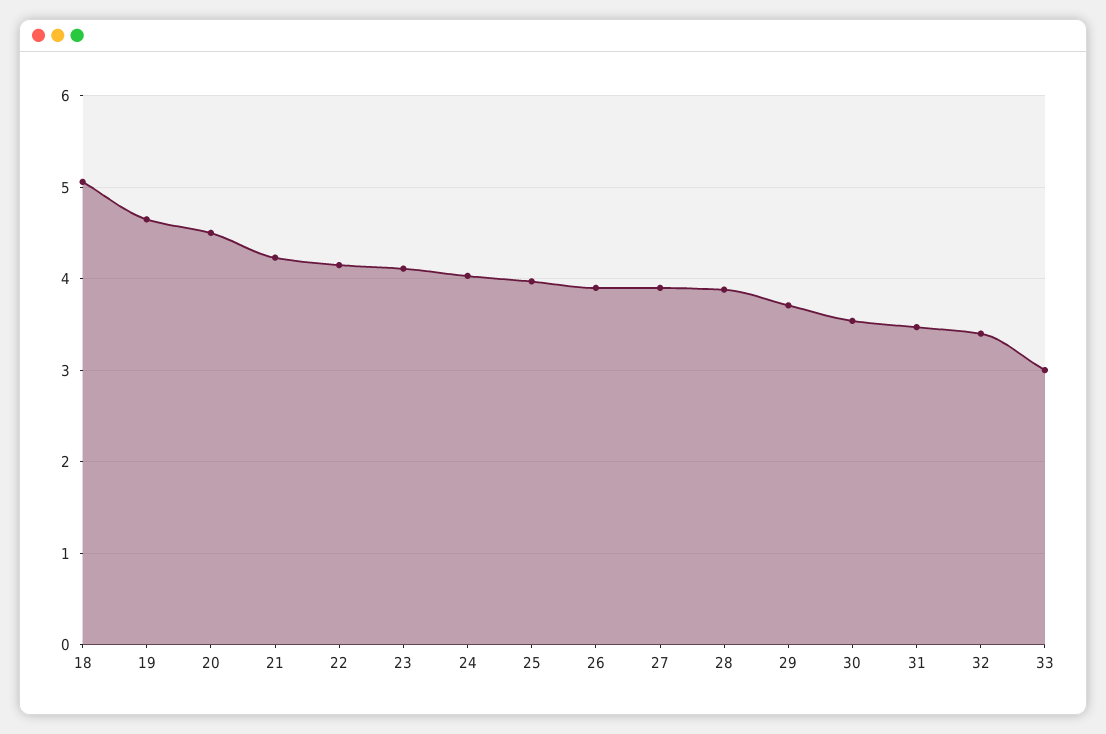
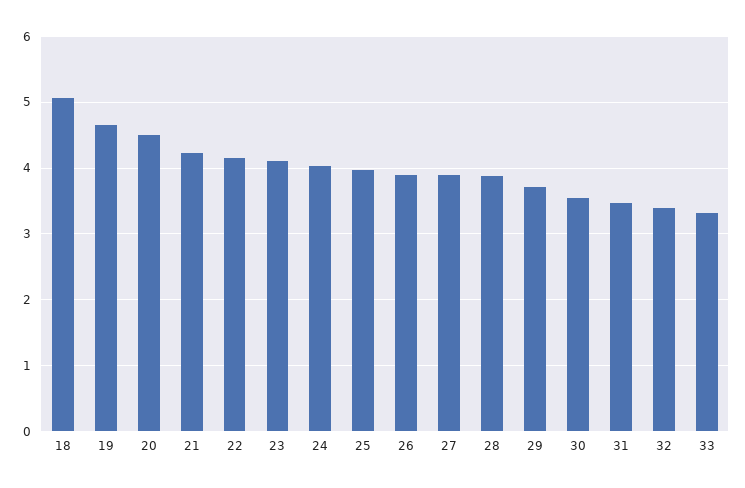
33: 3 -> 3.3

